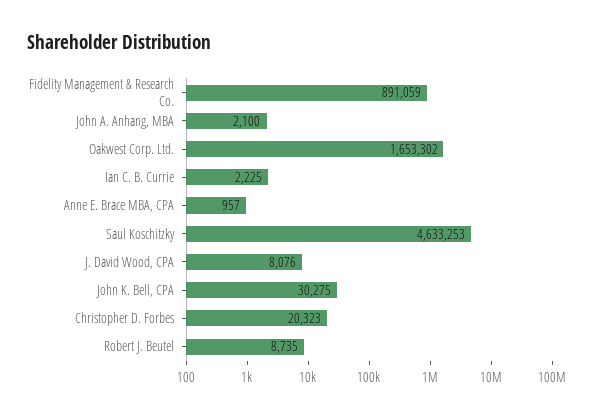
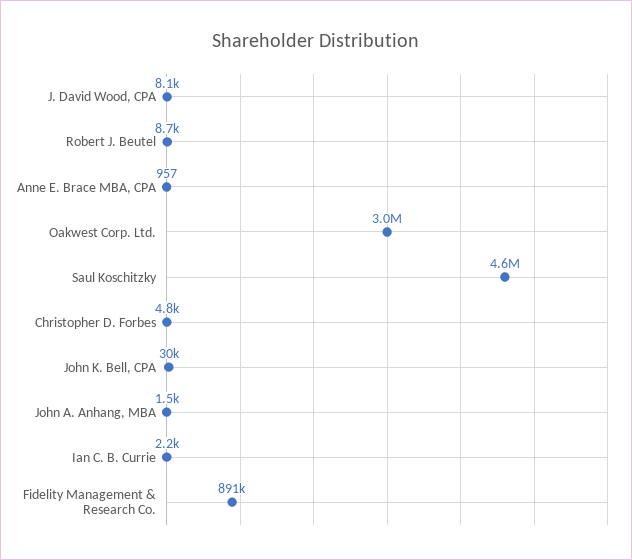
John A. Anhang, MBA: 2100 -> 1500
Oakwest Corp. Ltd.: 1653302 -> 3000000
Christopher D. Forbes: 20323 -> 4800

